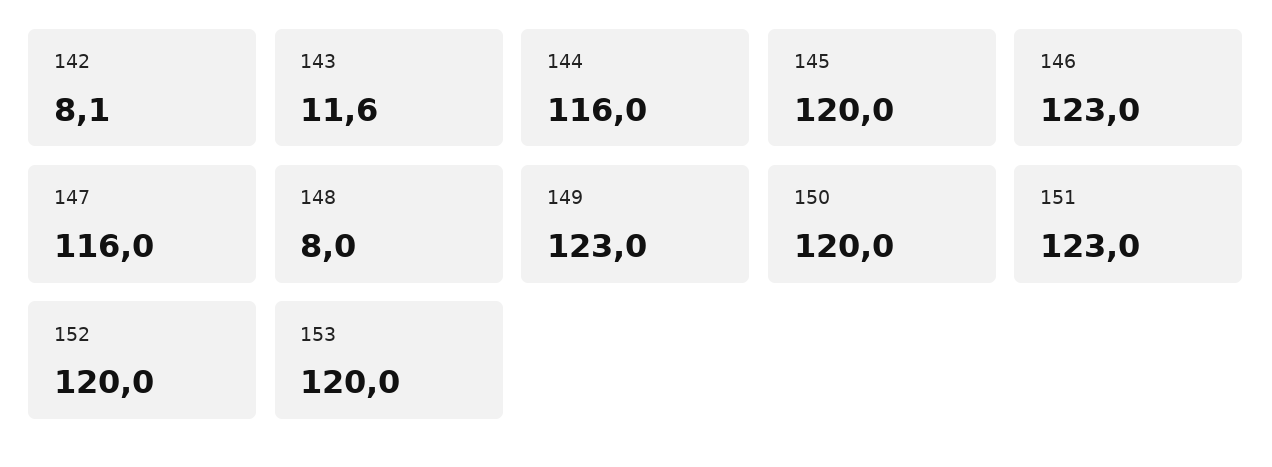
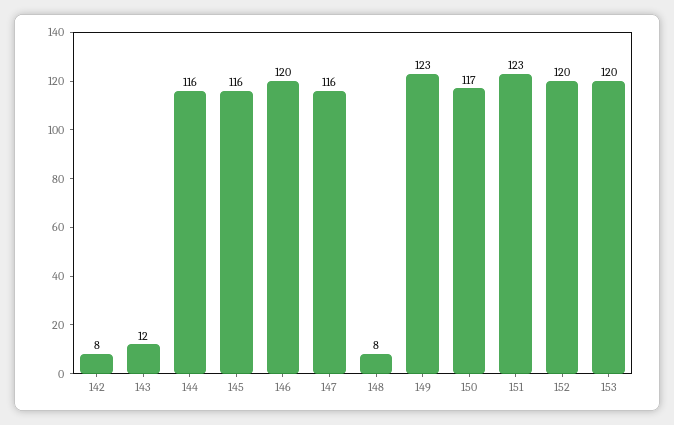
145: 120 -> 116
146: 123 -> 120
150: 120 -> 117

